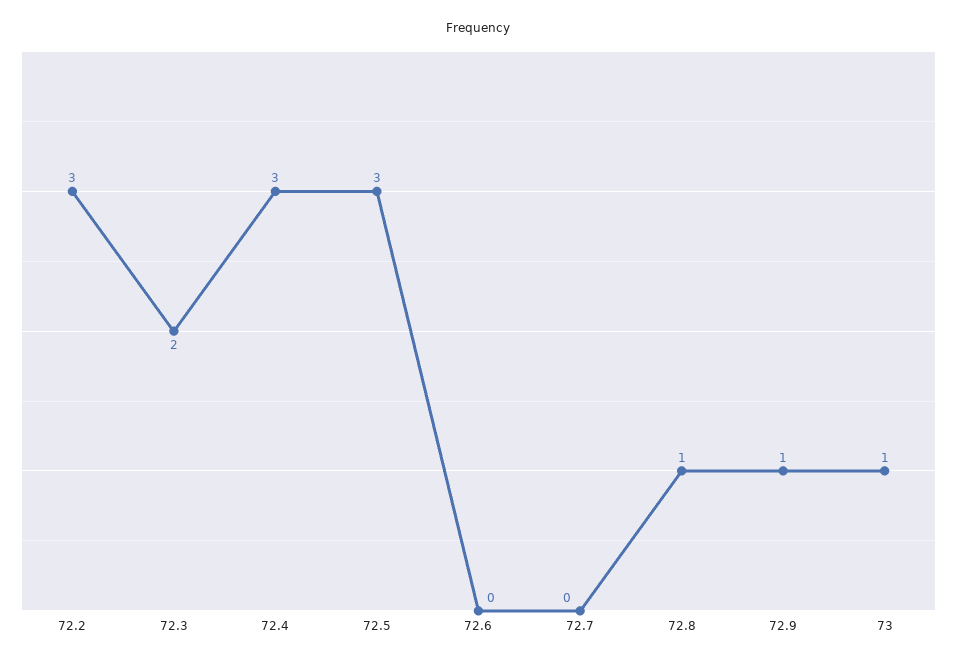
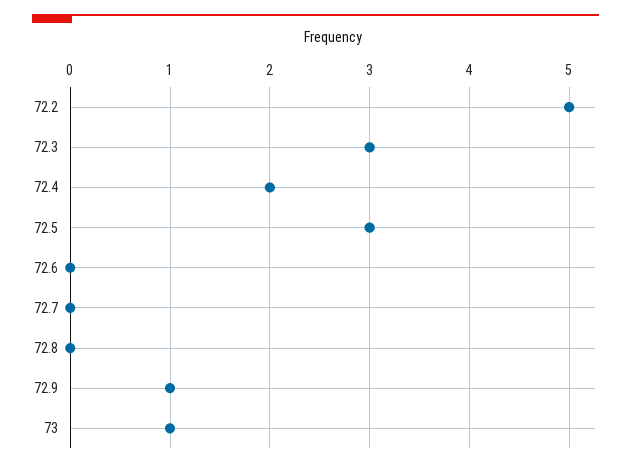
72.2: 3 -> 5
72.3: 2 -> 3
72.4: 3 -> 2
72.8: 1 -> 0

